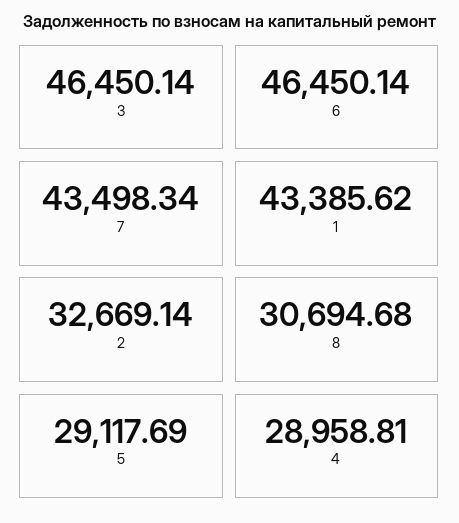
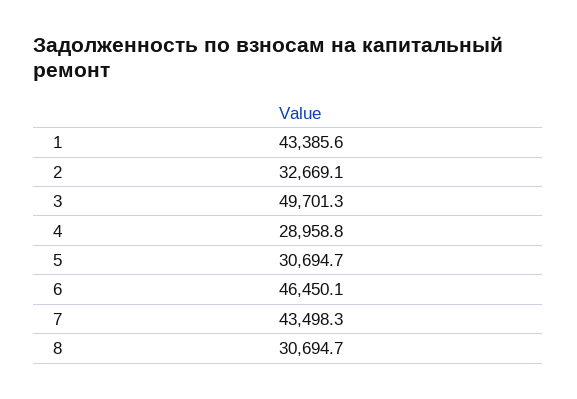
3: 46450.14 -> 49701.3
5: 29117.69 -> 30694.7

